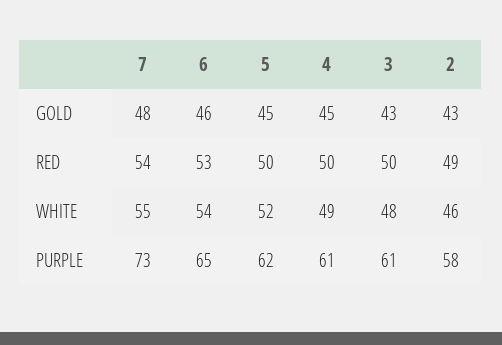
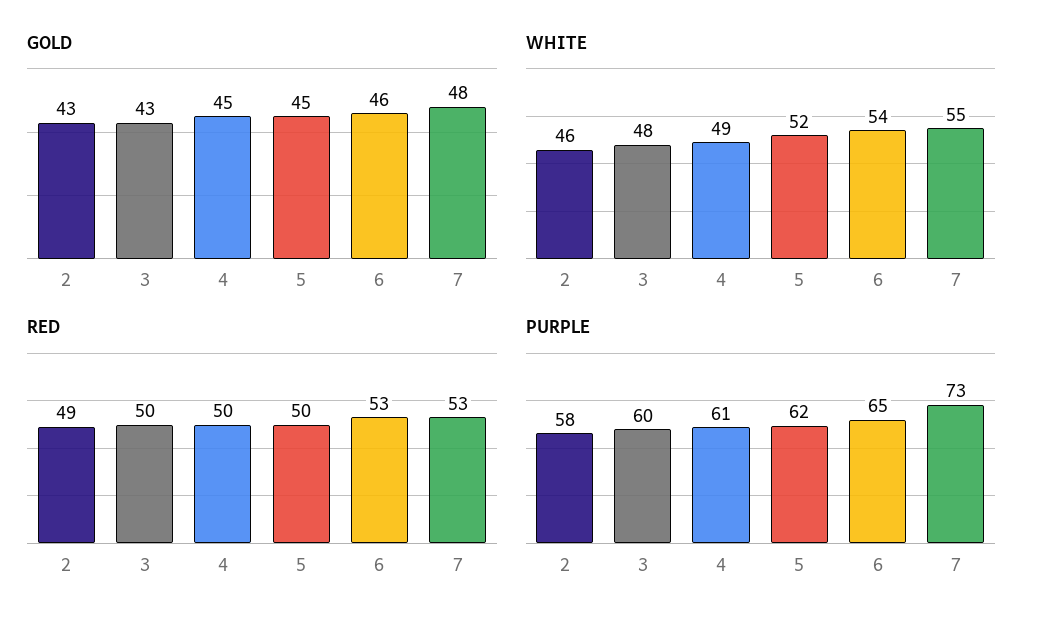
RED, 7: 54 -> 53
PURPLE, 3: 61 -> 60

